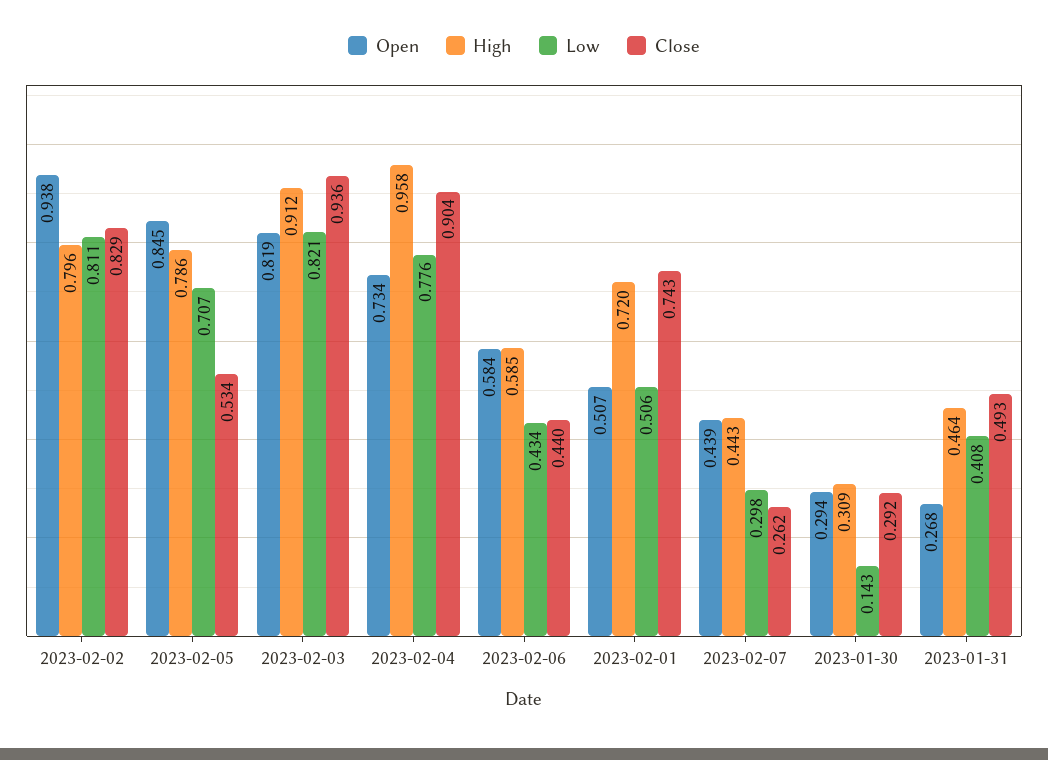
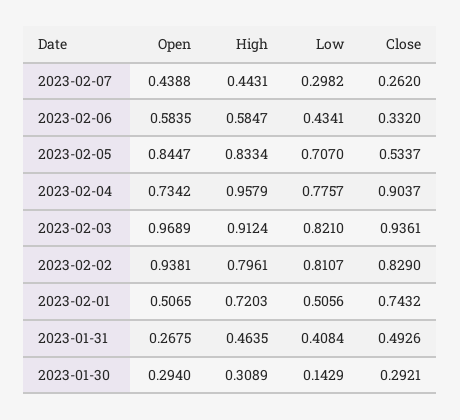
High, 2023-02-05: 0.786 -> 0.8334
Open, 2023-02-03: 0.819 -> 0.9689
Close, 2023-02-06: 0.44 -> 0.332

